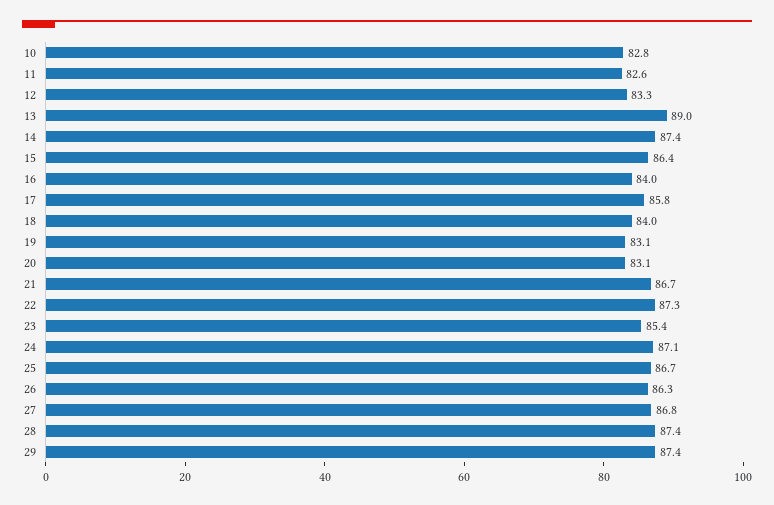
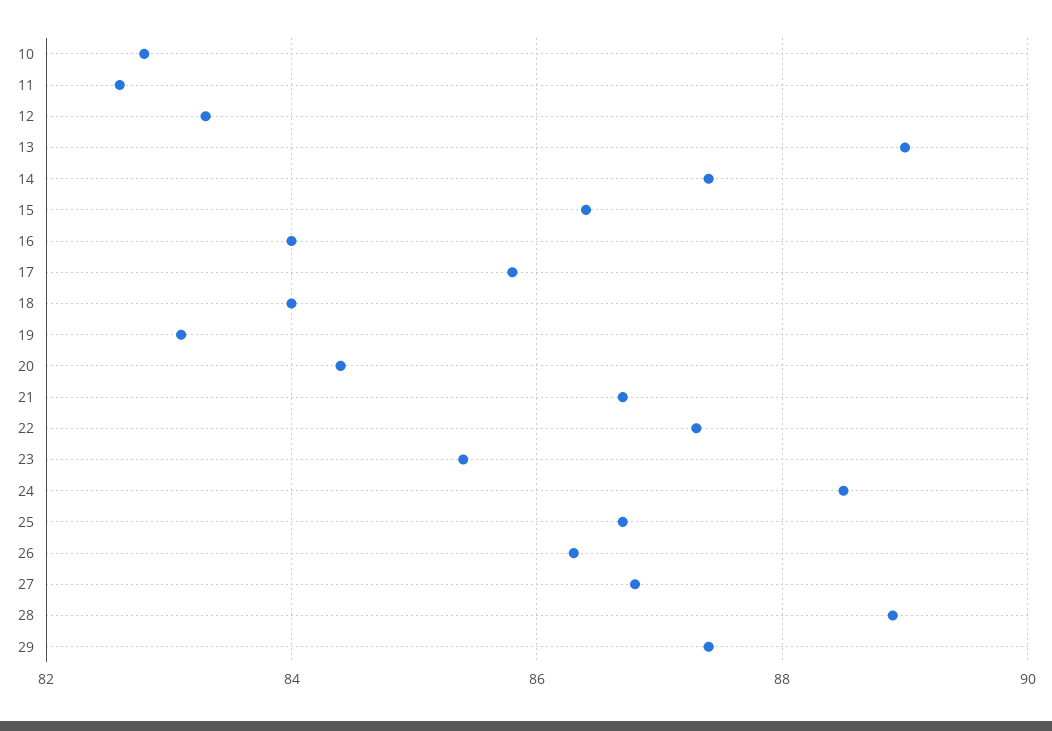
20: 83.1 -> 84.5
24: 87.1 -> 88.5
28: 87.4 -> 89

